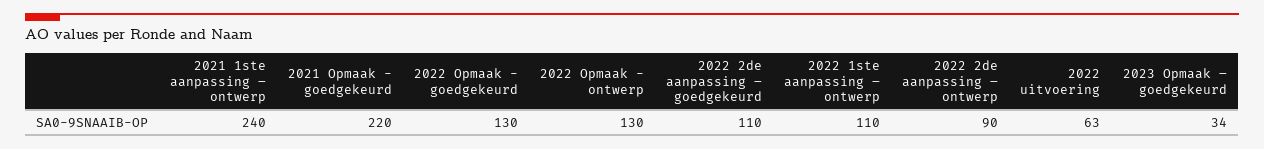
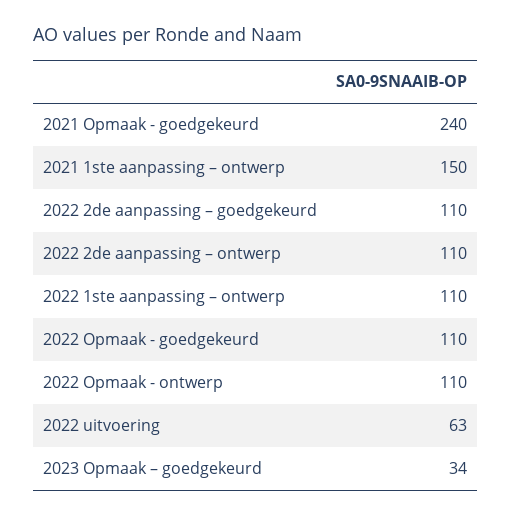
2021 1ste aanpassing – ontwerp: 240 -> 150
2021 Opmaak - goedgekeurd: 220 -> 240
2022 Opmaak - goedgekeurd: 130 -> 110
2022 Opmaak - ontwerp: 130 -> 110
2022 2de aanpassing – ontwerp: 90 -> 110

